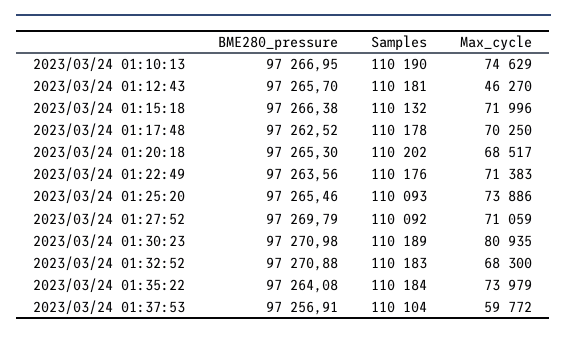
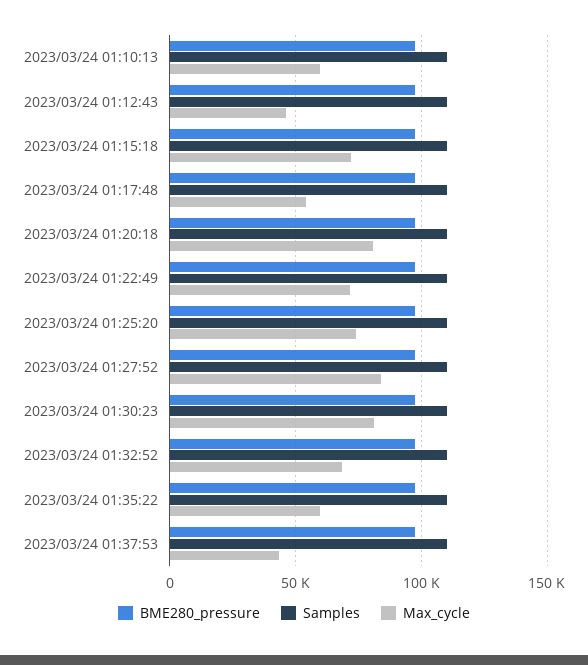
Max_cycle, 2023/03/24 01:10:13: 74629 -> 60000
Max_cycle, 2023/03/24 01:17:48: 70250 -> 55000
Max_cycle, 2023/03/24 01:20:18: 68517 -> 80000
Max_cycle, 2023/03/24 01:27:52: 71059 -> 85000
Max_cycle, 2023/03/24 01:35:22: 73979 -> 60000
Max_cycle, 2023/03/24 01:37:53: 59772 -> 45000

